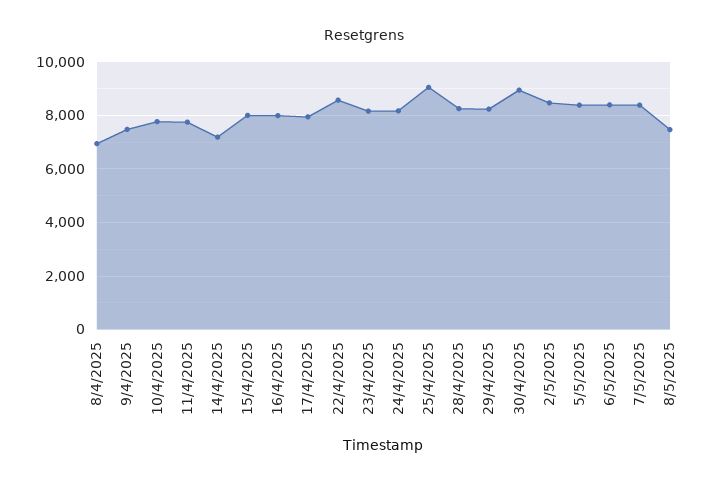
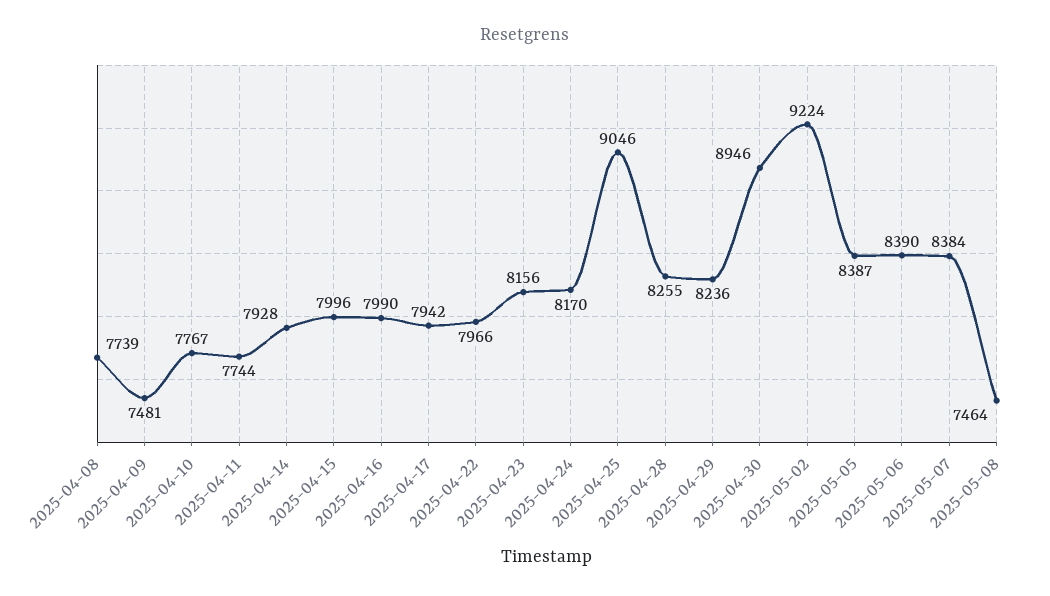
8/4/2025: 7000 -> 7739
14/4/2025: 7250 -> 7928
22/4/2025: 8500 -> 7966
2/5/2025: 8500 -> 9224

